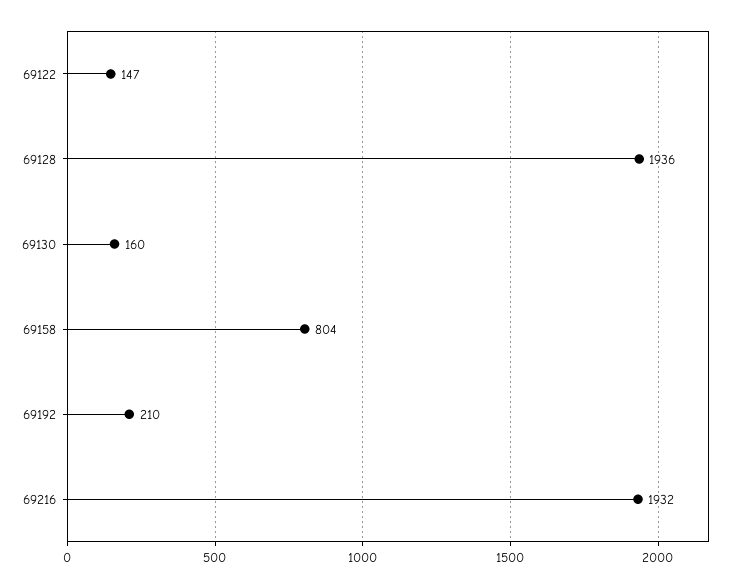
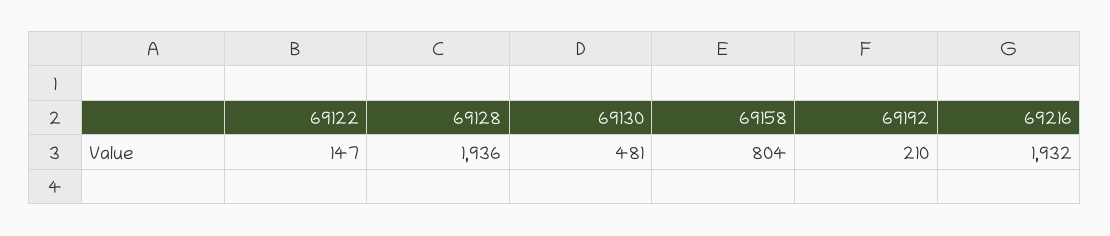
69130: 160 -> 481

